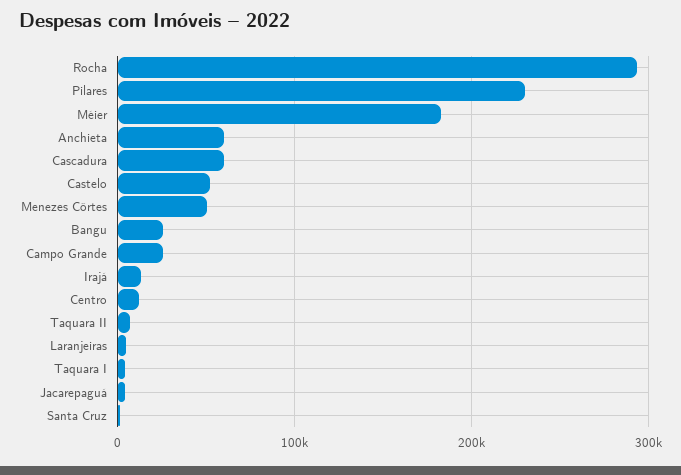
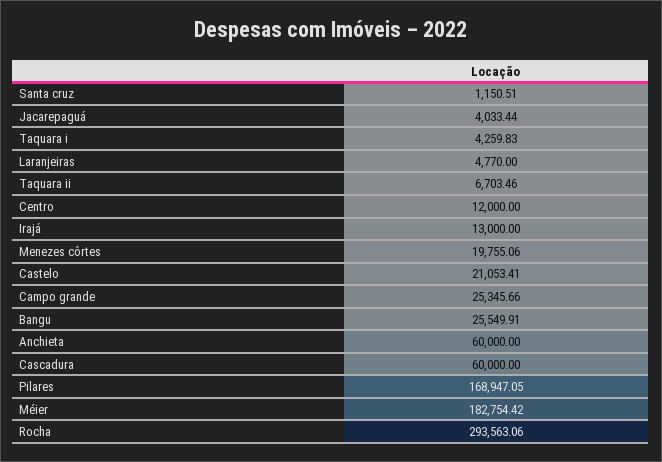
Pilares: 230000 -> 168947.05
Castelo: 50000 -> 21053.41
Menezes Côrtes: 50000 -> 19755.06

